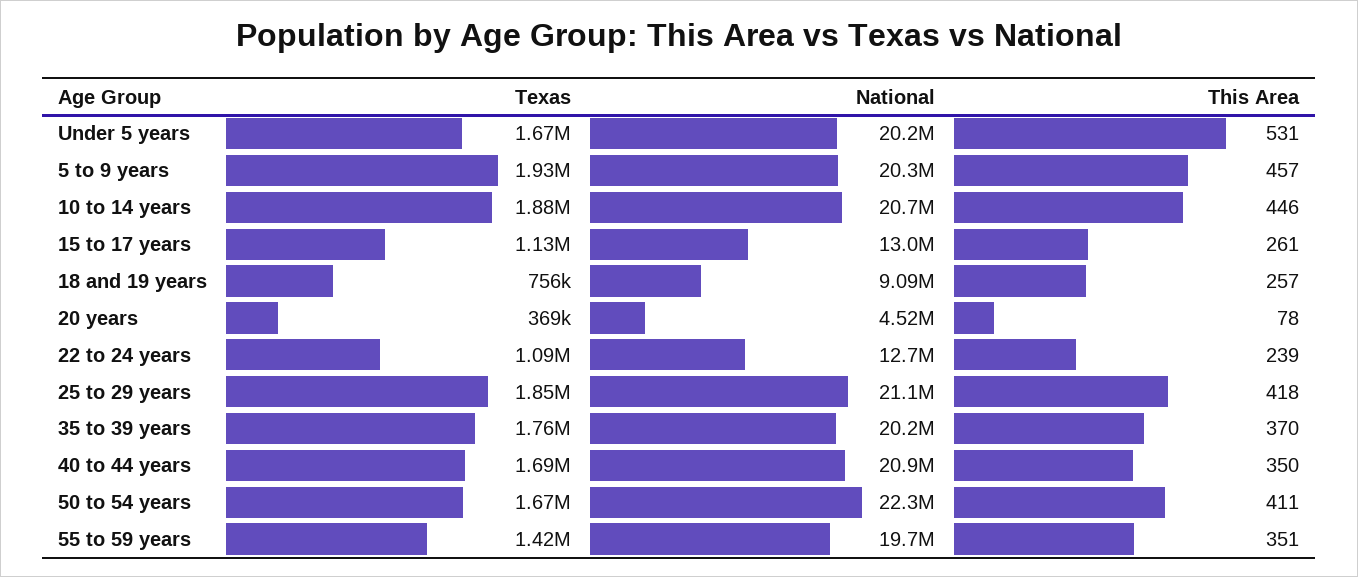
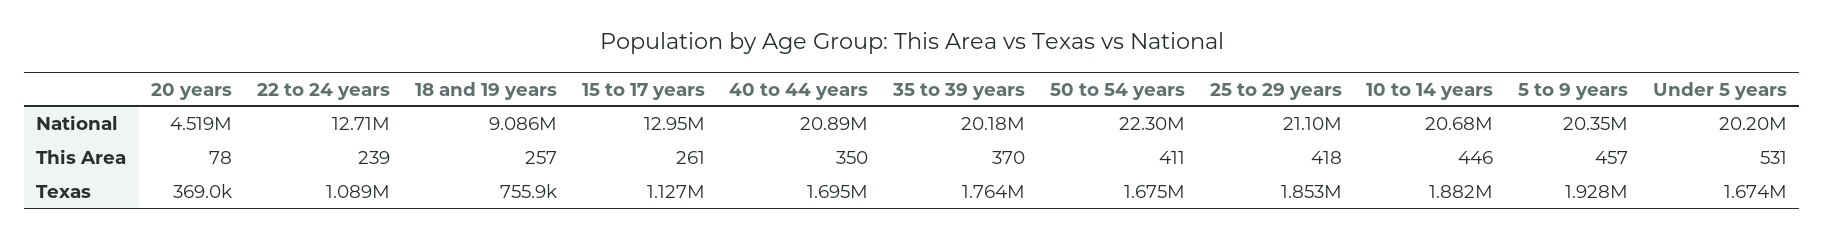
Texas, 55 to 59 years: 1420000 -> none
National, 55 to 59 years: 19700000 -> none
This Area, 55 to 59 years: 351 -> none

